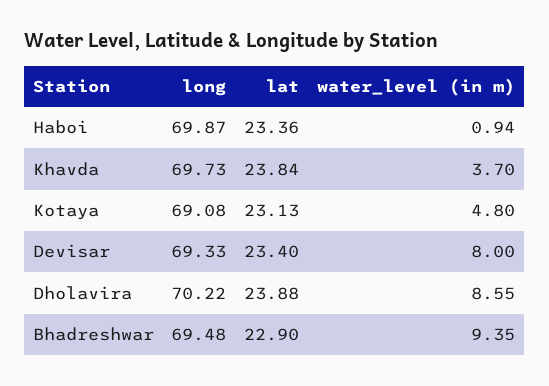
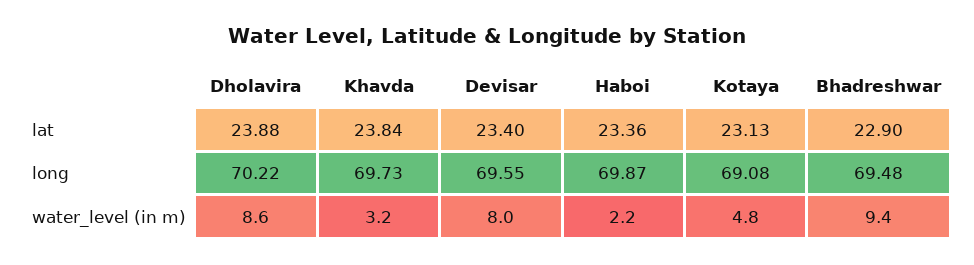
water_level (in m), Haboi: 0.94 -> 2.2
water_level (in m), Khavda: 3.7 -> 3.2
long, Devisar: 69.33 -> 69.55

